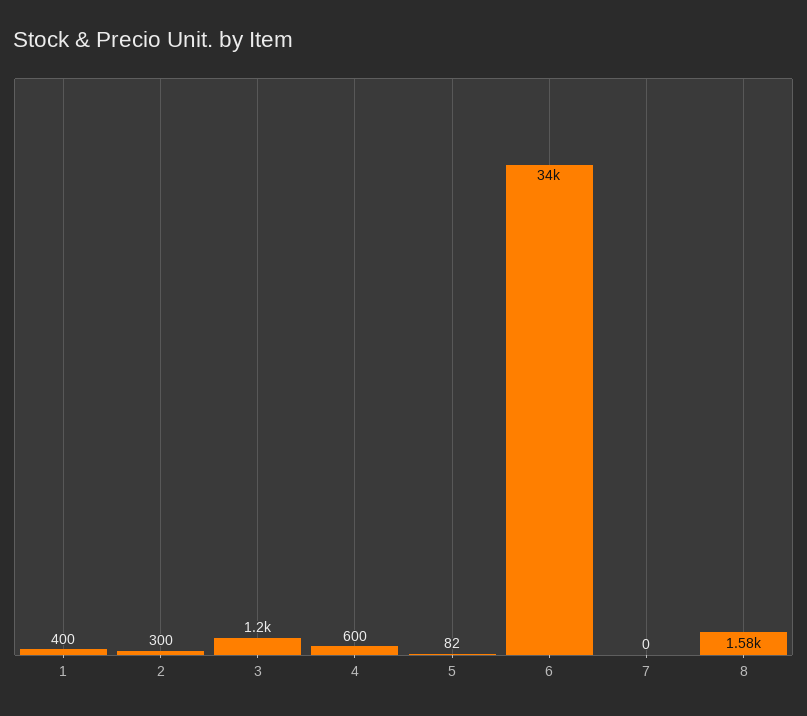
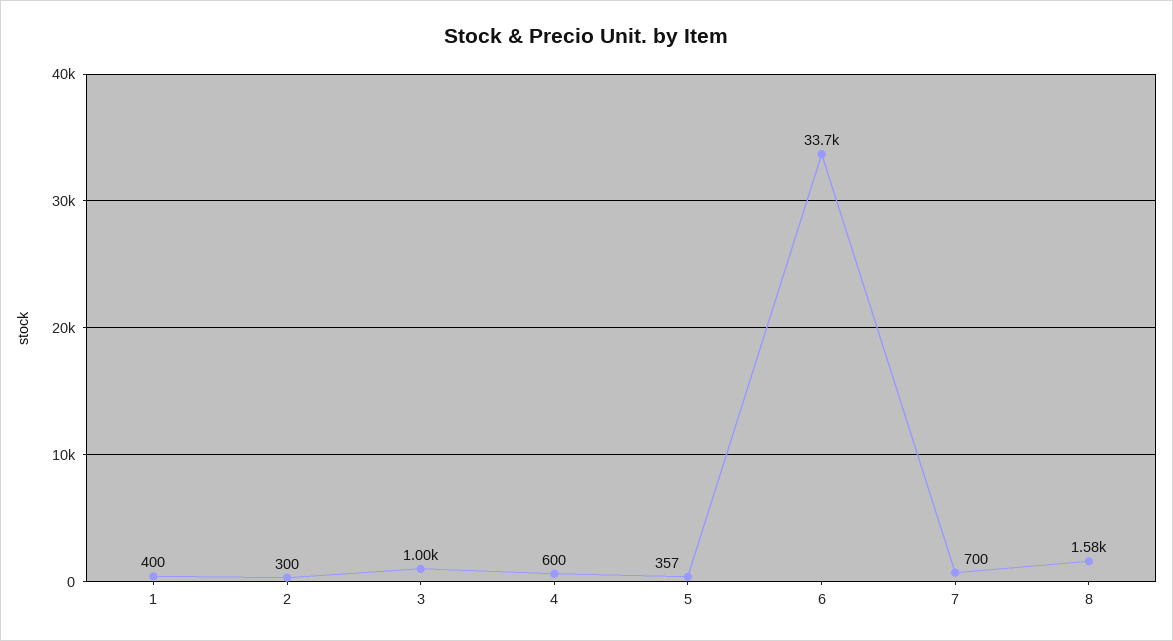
3: 1200 -> 1000
5: 82 -> 357
6: 34000 -> 33700
7: 0 -> 700

